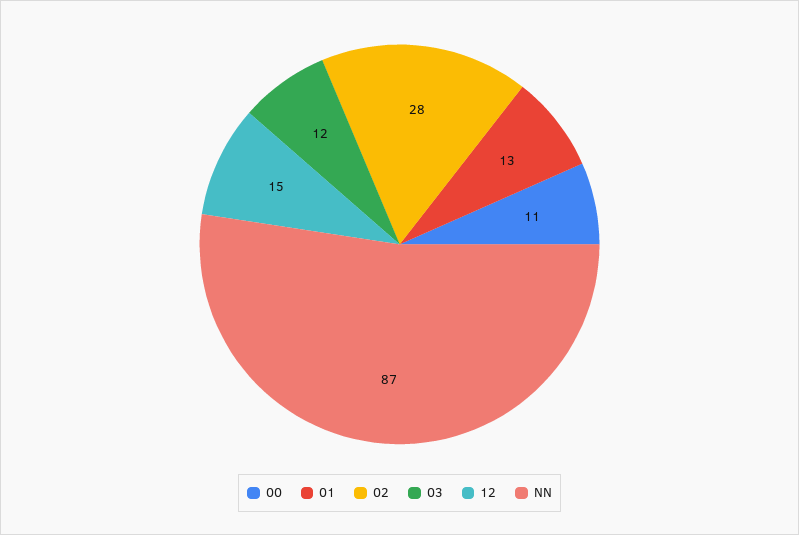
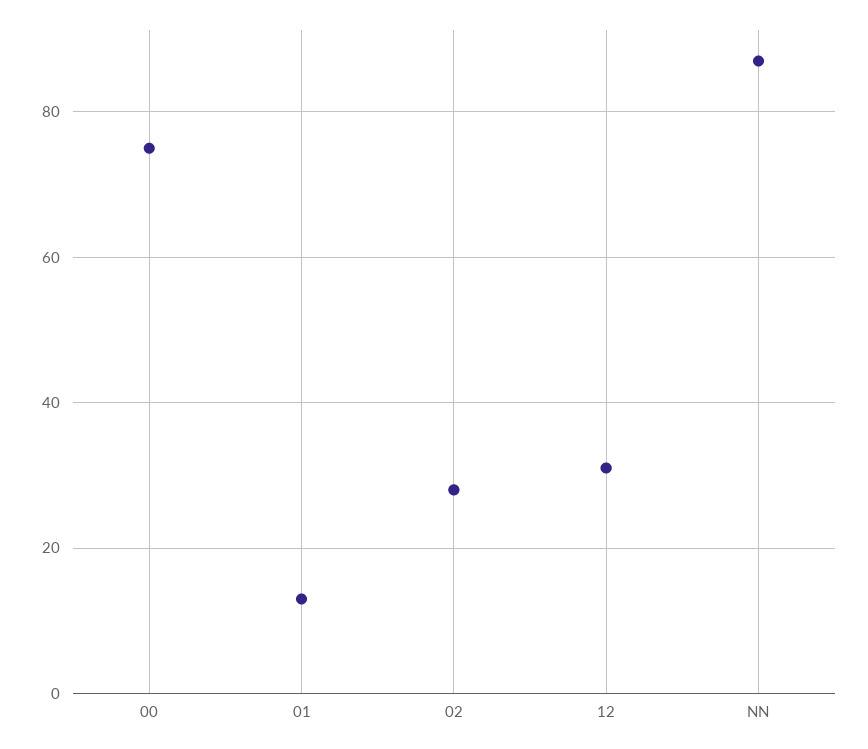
00: 11 -> 75
03: 12 -> none
12: 15 -> 30

